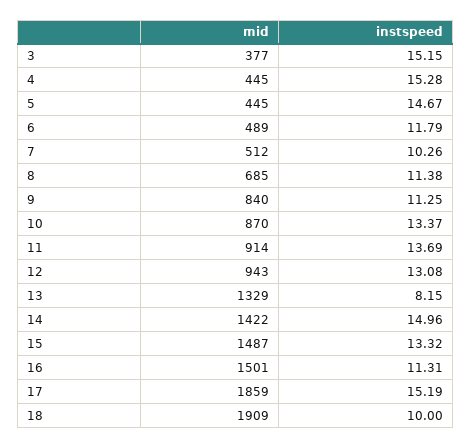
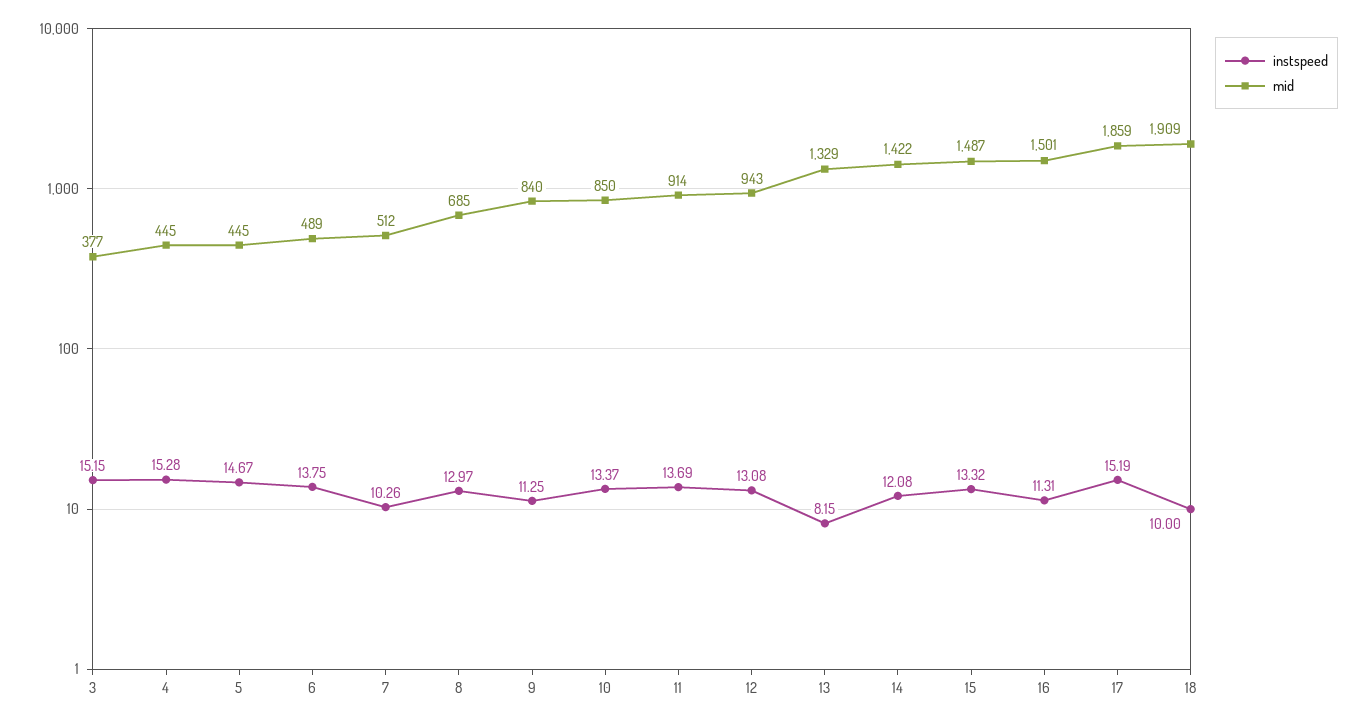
instspeed, 6: 11.79 -> 13.75
instspeed, 8: 11.38 -> 12.97
mid, 10: 870 -> 850
instspeed, 14: 14.96 -> 12.08

